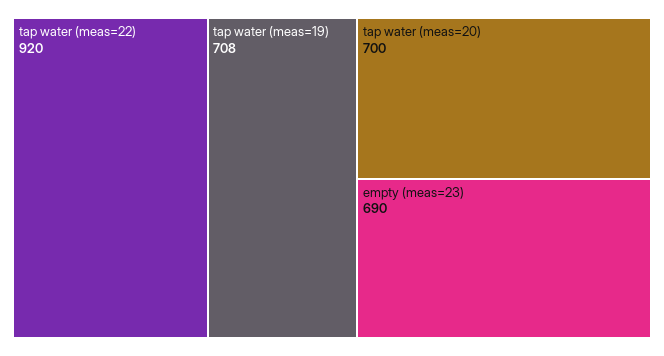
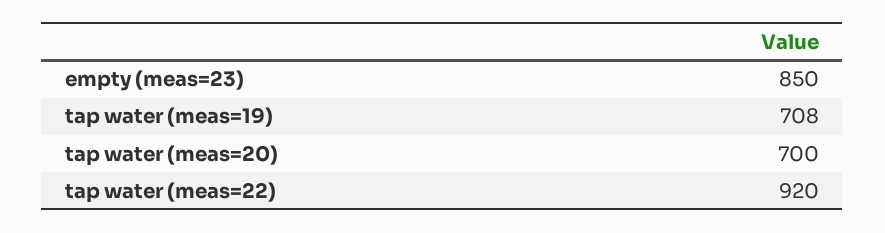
empty (meas=23): 690 -> 850

